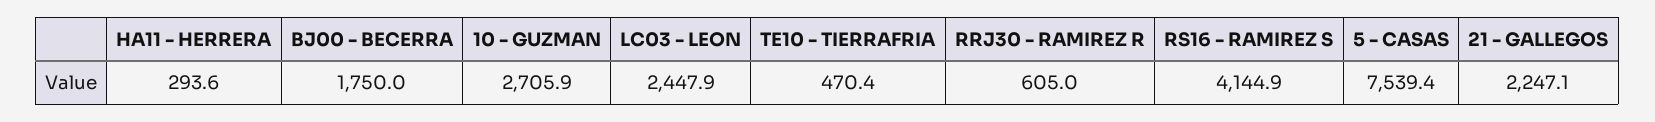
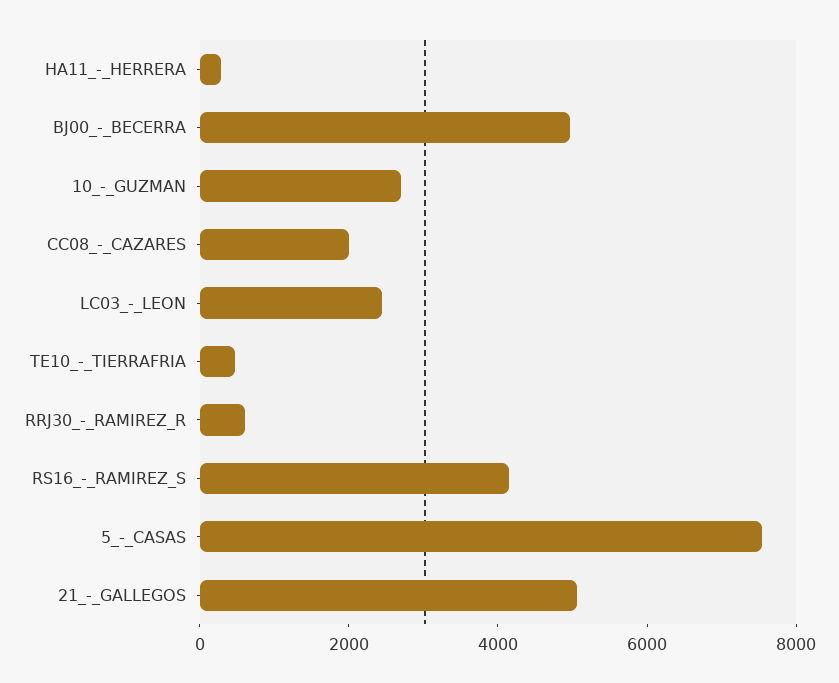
BJ00 - BECERRA: 1750 -> 5000
21 - GALLEGOS: 2247.1 -> 5000
CC08_-_CAZARES: none -> 2000

